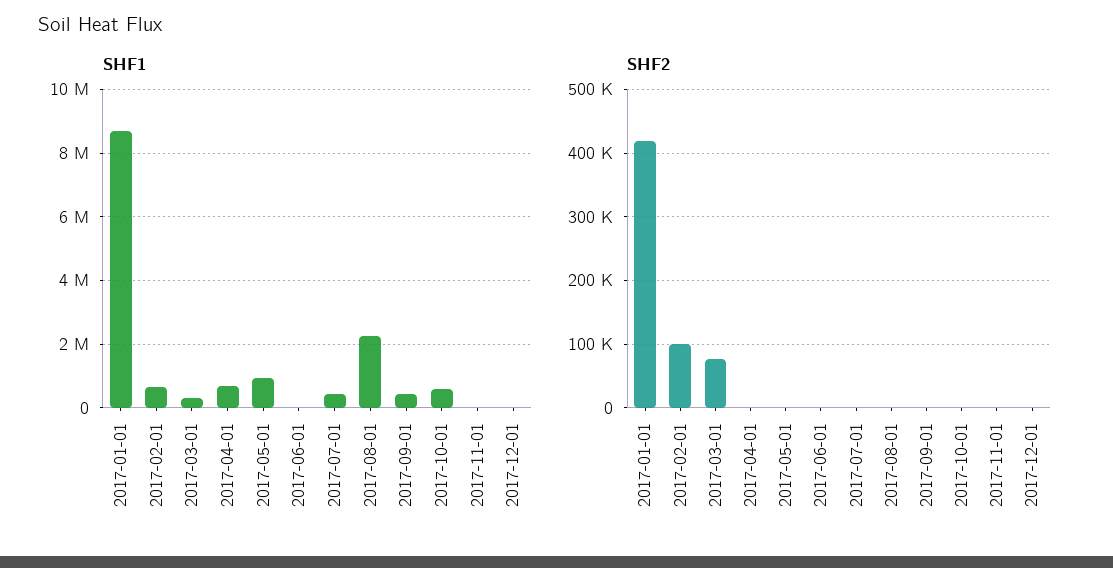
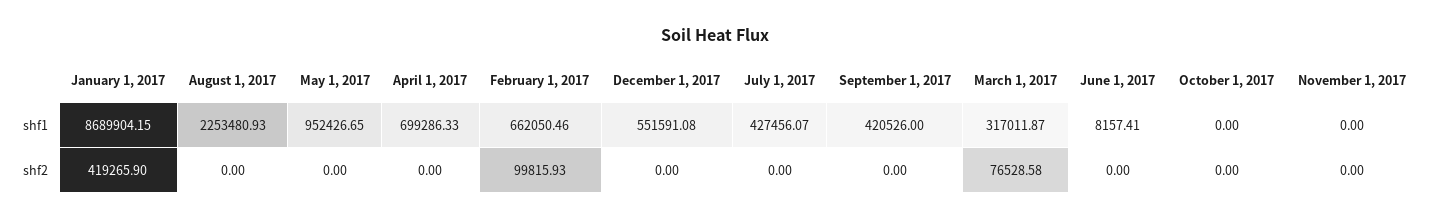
SHF1, 2017-10-01: 600000 -> 0
SHF1, 2017-12-01: 0 -> 551591.08

